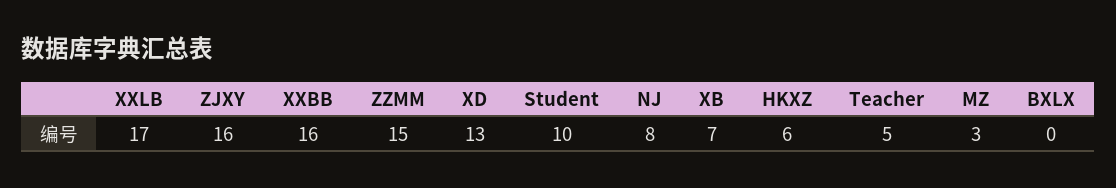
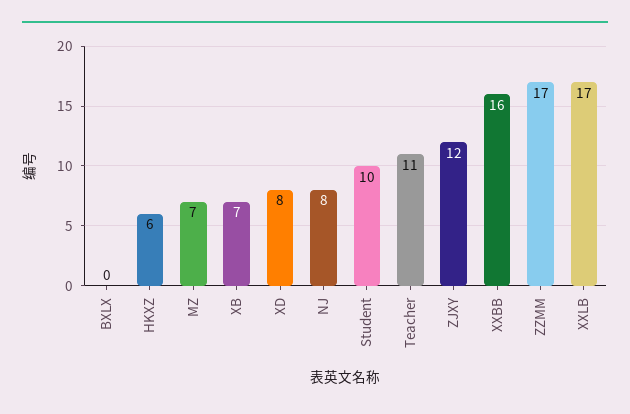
ZJXY: 16 -> 12
ZZMM: 15 -> 17
XD: 13 -> 8
Teacher: 5 -> 11
MZ: 3 -> 7

